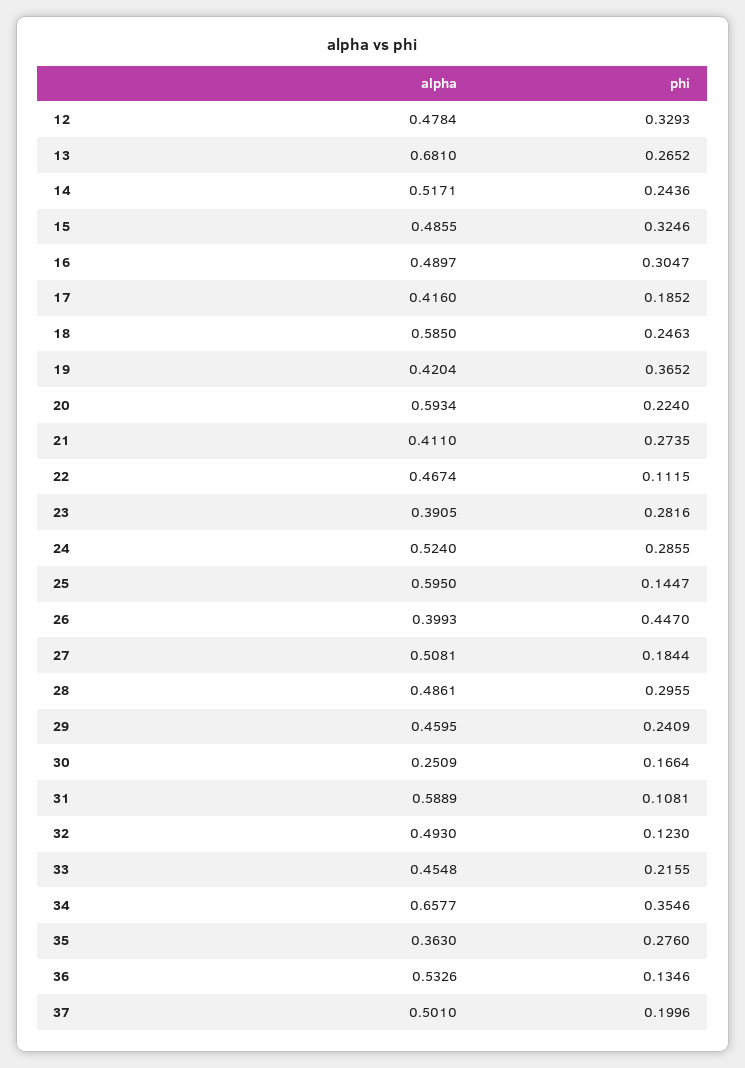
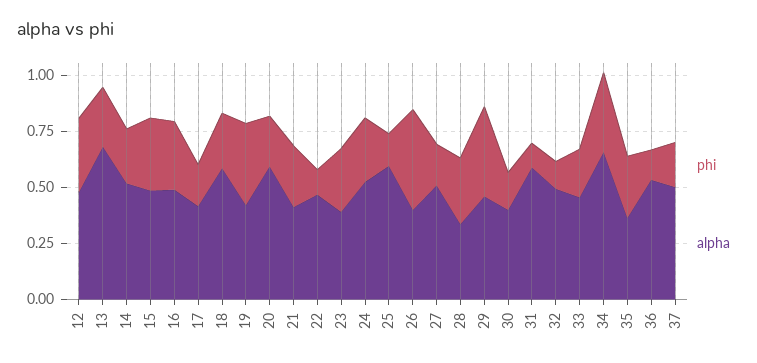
alpha, 28: 0.4861 -> 0.35
phi, 29: 0.2409 -> 0.4
alpha, 30: 0.2509 -> 0.4

